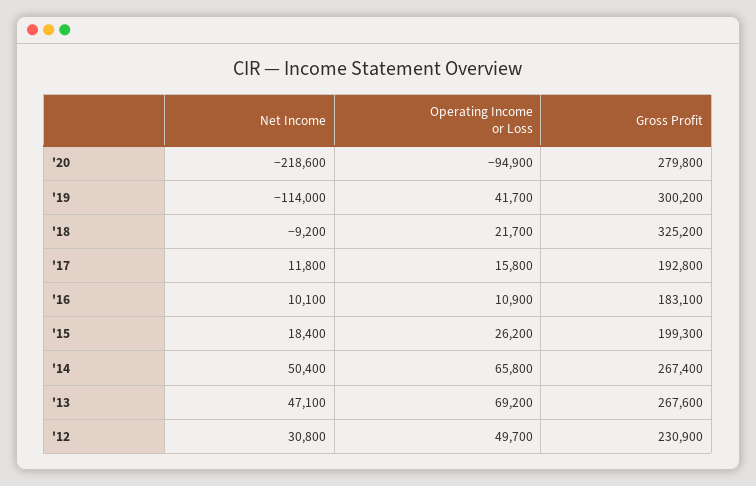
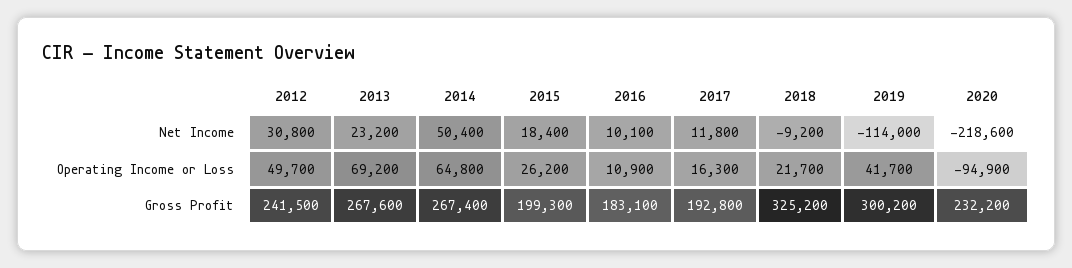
Gross Profit, '20: 279800 -> 232200
Operating Income or Loss, '17: 15800 -> 16300
Operating Income or Loss, '14: 65800 -> 64800
Net Income, '13: 47100 -> 23200
Gross Profit, '12: 230900 -> 241500

